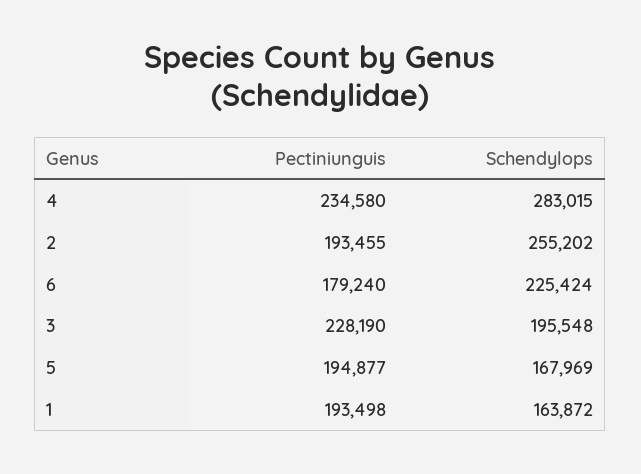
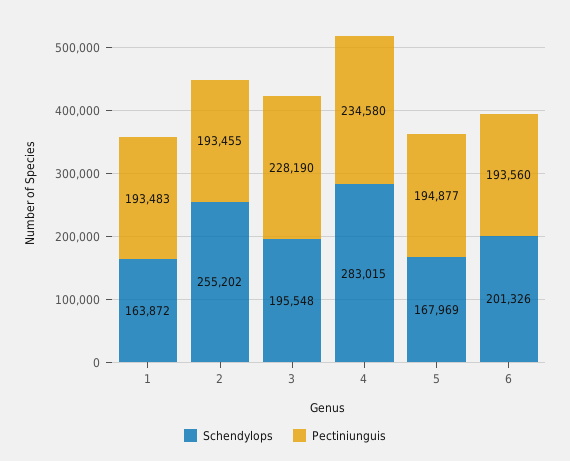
Pectiniunguis, 6: 179240 -> 193560
Schendylops, 6: 225424 -> 201326
Pectiniunguis, 1: 193498 -> 193483

